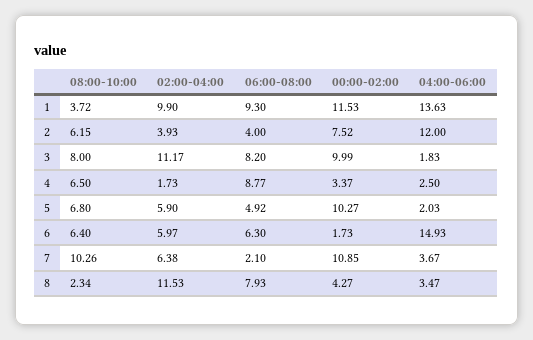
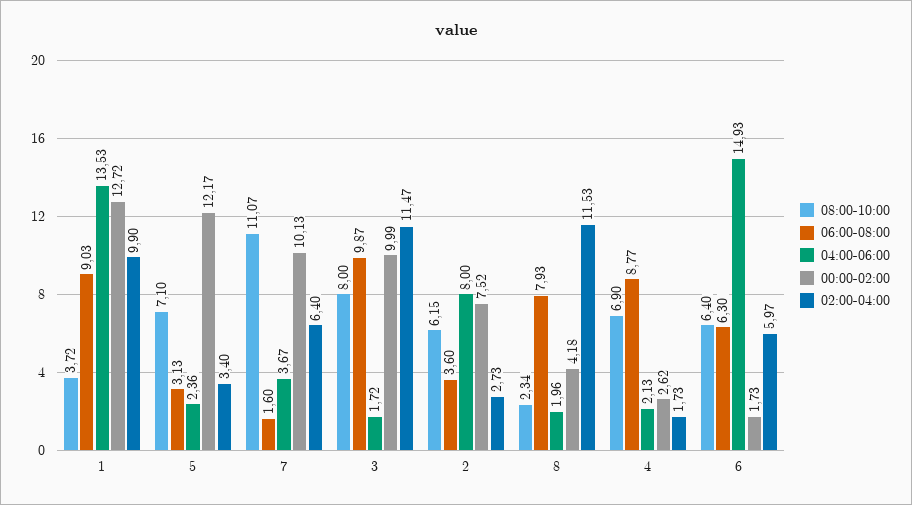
06:00-08:00, 1: 9.3 -> 9.03
00:00-02:00, 1: 11.53 -> 12.72
04:00-06:00, 1: 13.63 -> 13.53
02:00-04:00, 2: 3.93 -> 2.73
06:00-08:00, 2: 4 -> 3.6
04:00-06:00, 2: 12 -> 8
02:00-04:00, 3: 11.17 -> 11.47
06:00-08:00, 3: 8.2 -> 9.87
04:00-06:00, 3: 1.83 -> 1.72
08:00-10:00, 4: 6.5 -> 6.9
00:00-02:00, 4: 3.37 -> 2.62
04:00-06:00, 4: 2.5 -> 2.13
08:00-10:00, 5: 6.8 -> 7.1
02:00-04:00, 5: 5.9 -> 3.4
06:00-08:00, 5: 4.92 -> 3.13
00:00-02:00, 5: 10.27 -> 12.17
04:00-06:00, 5: 2.03 -> 2.36
08:00-10:00, 7: 10.26 -> 11.07
02:00-04:00, 7: 6.38 -> 6.4
06:00-08:00, 7: 2.1 -> 1.6
00:00-02:00, 7: 10.85 -> 10.13
00:00-02:00, 8: 4.27 -> 4.18
04:00-06:00, 8: 3.47 -> 1.96

